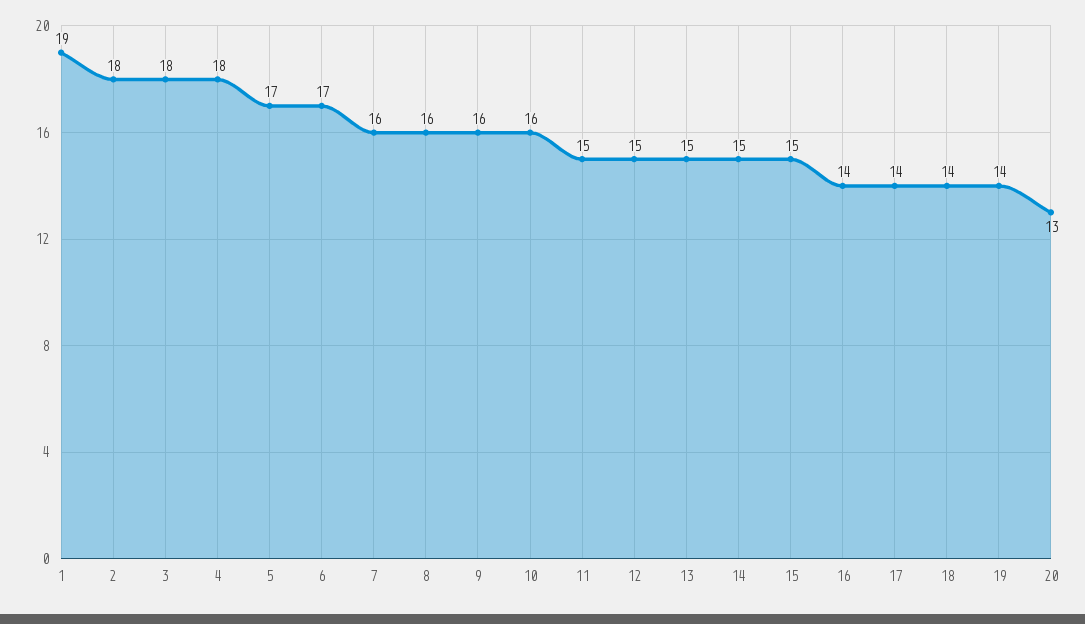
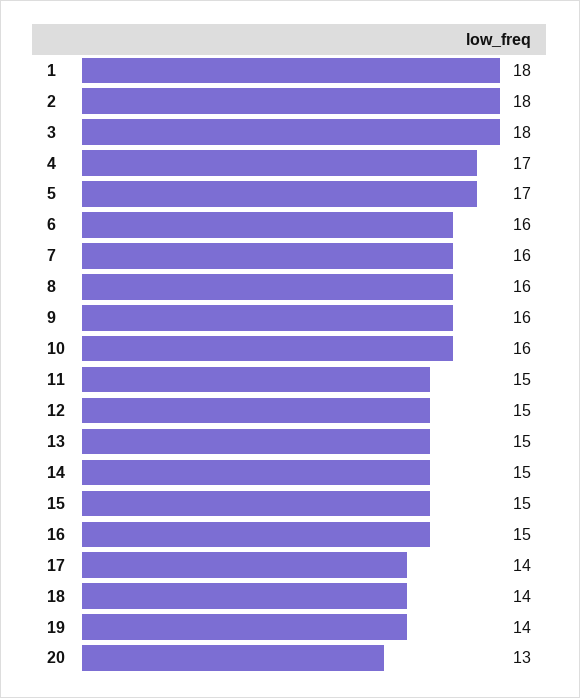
1: 19 -> 18
4: 18 -> 17
6: 17 -> 16
16: 14 -> 15

